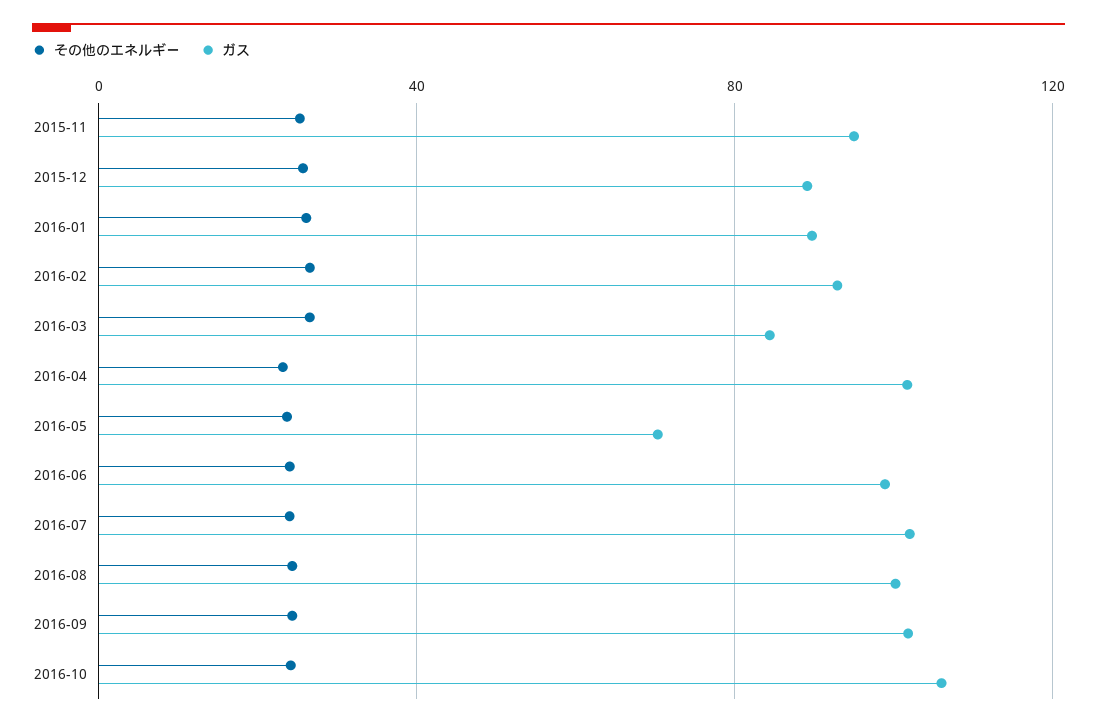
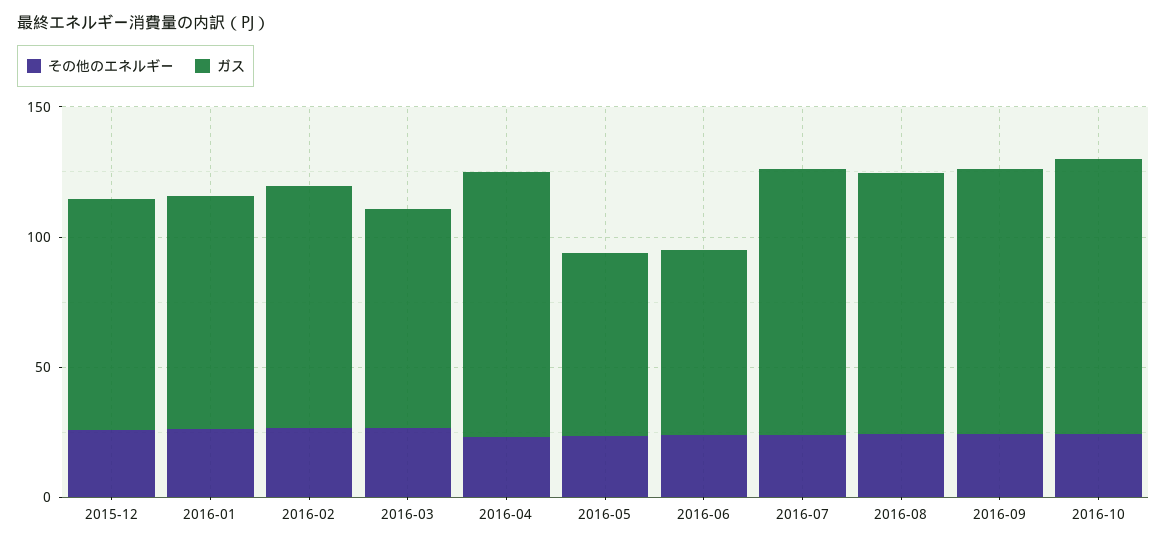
その他のエネルギー, 2015-11: 25 -> none
ガス, 2015-11: 95 -> none
ガス, 2016-06: 100 -> 70

